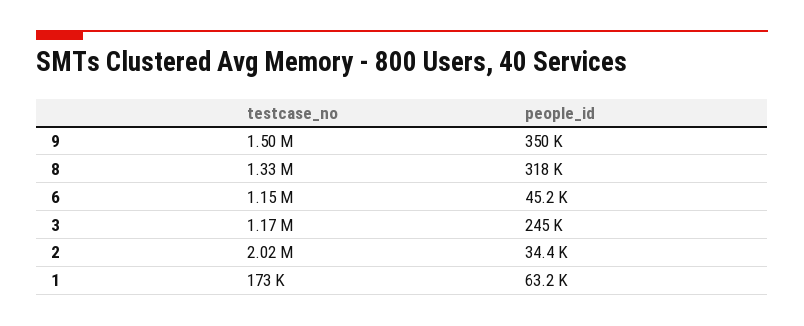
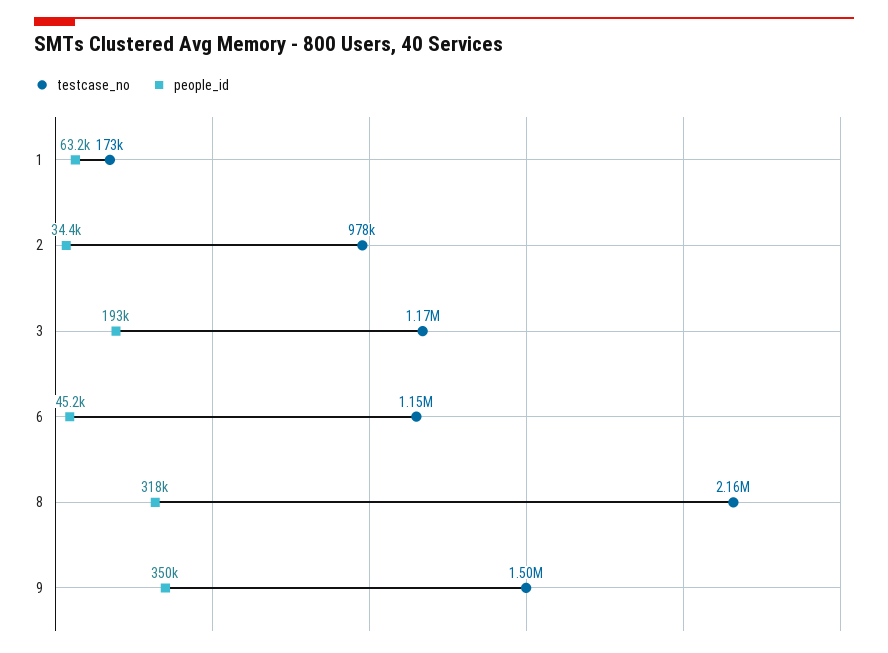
testcase_no, 8: 1330000 -> 2160000
people_id, 3: 245000 -> 193000
testcase_no, 2: 2020000 -> 978000

